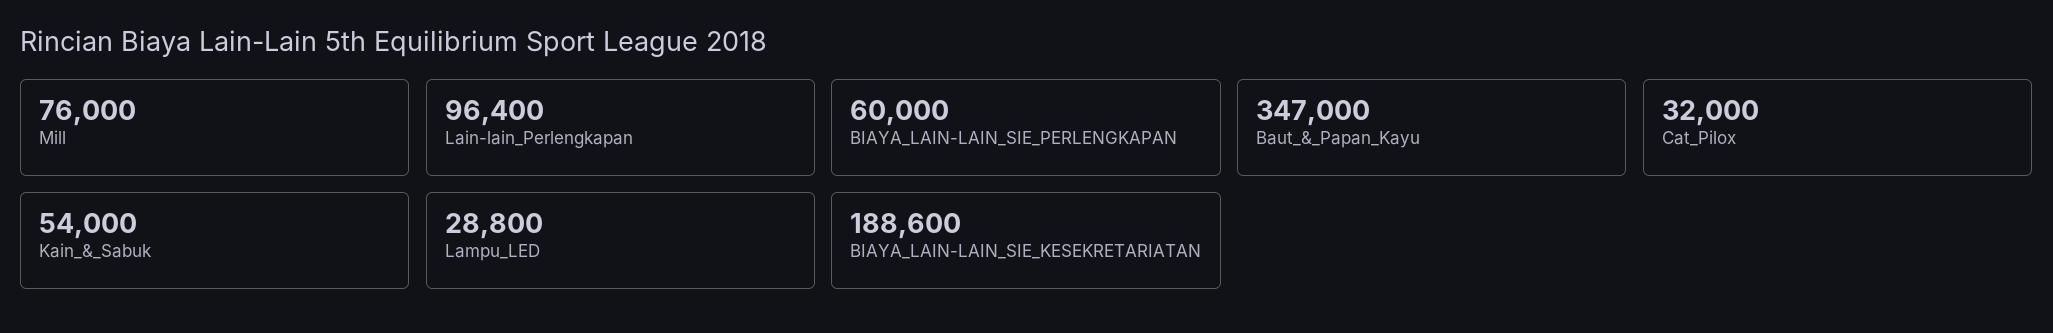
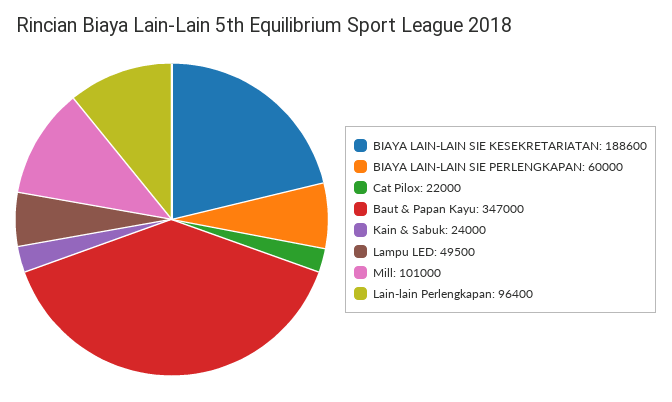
Mill: 76000 -> 101000
Cat_Pilox: 32000 -> 22000
Kain_&_Sabuk: 54000 -> 24000
Lampu_LED: 28800 -> 49500

